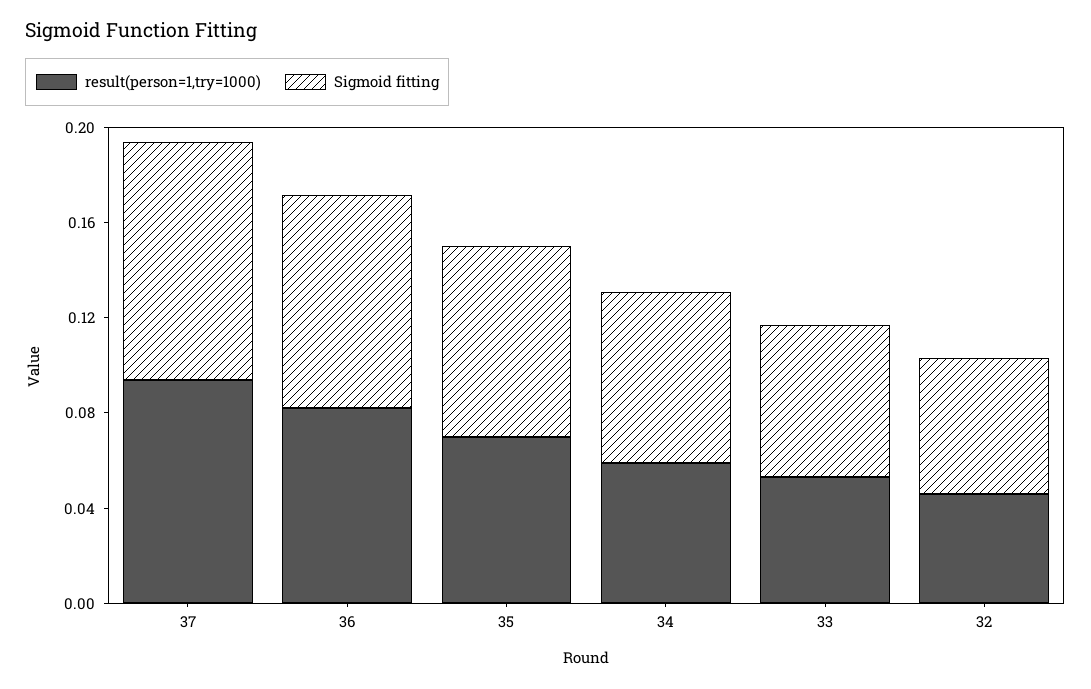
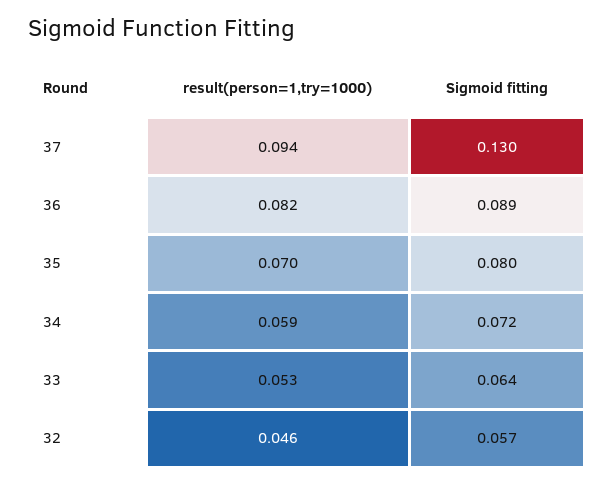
Sigmoid fitting, 37: 0.1 -> 0.13

